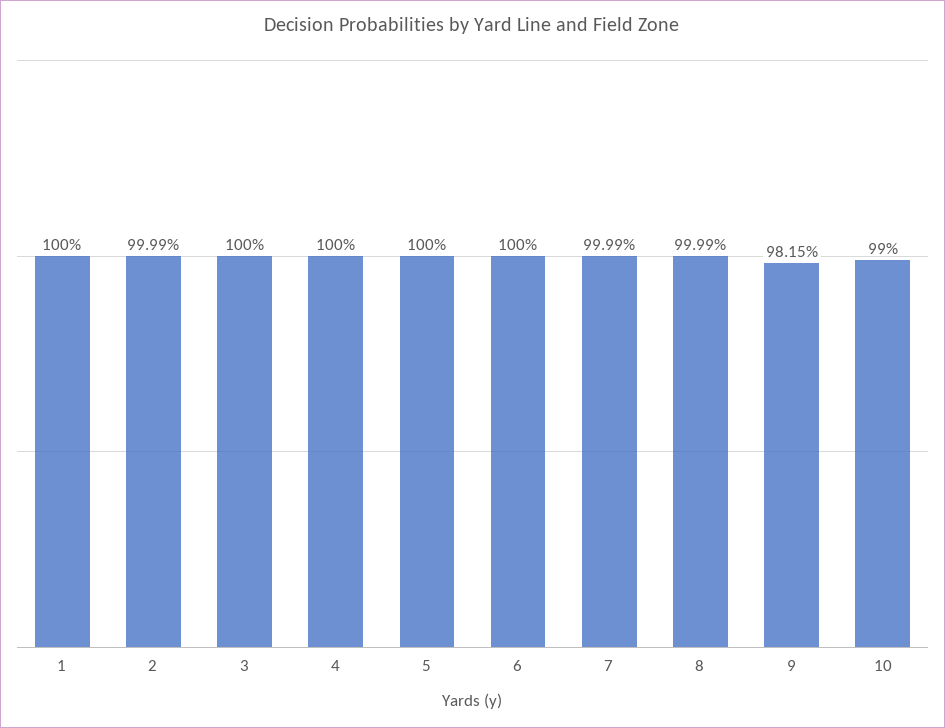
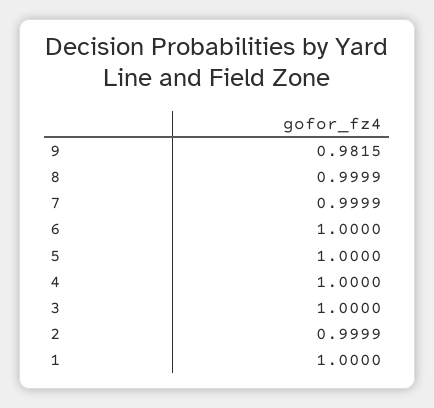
10: 0.99 -> none

